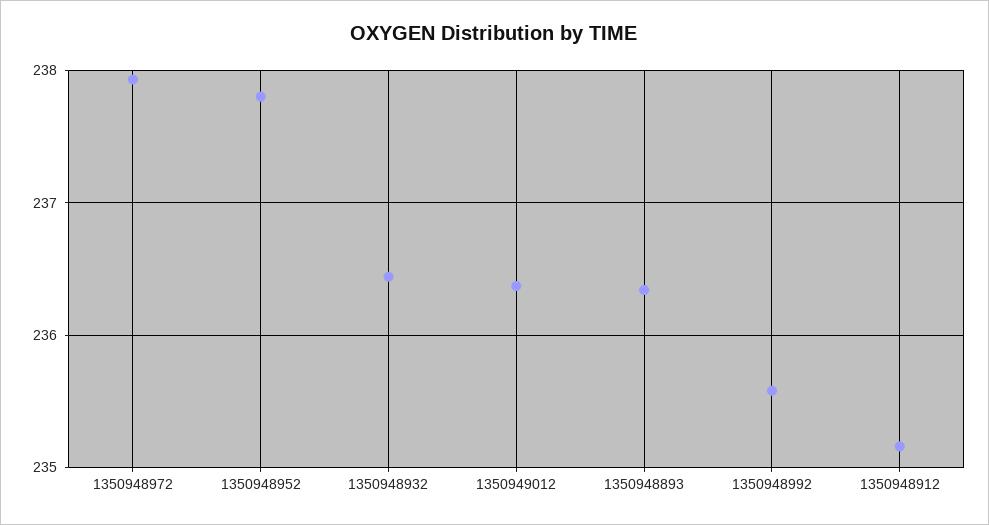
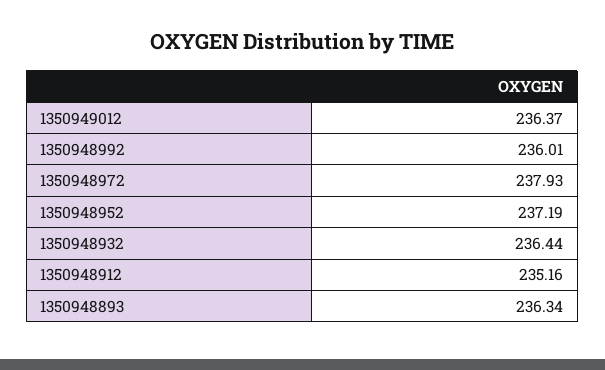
1350948952: 237.8 -> 237.19
1350948992: 235.6 -> 236.01

